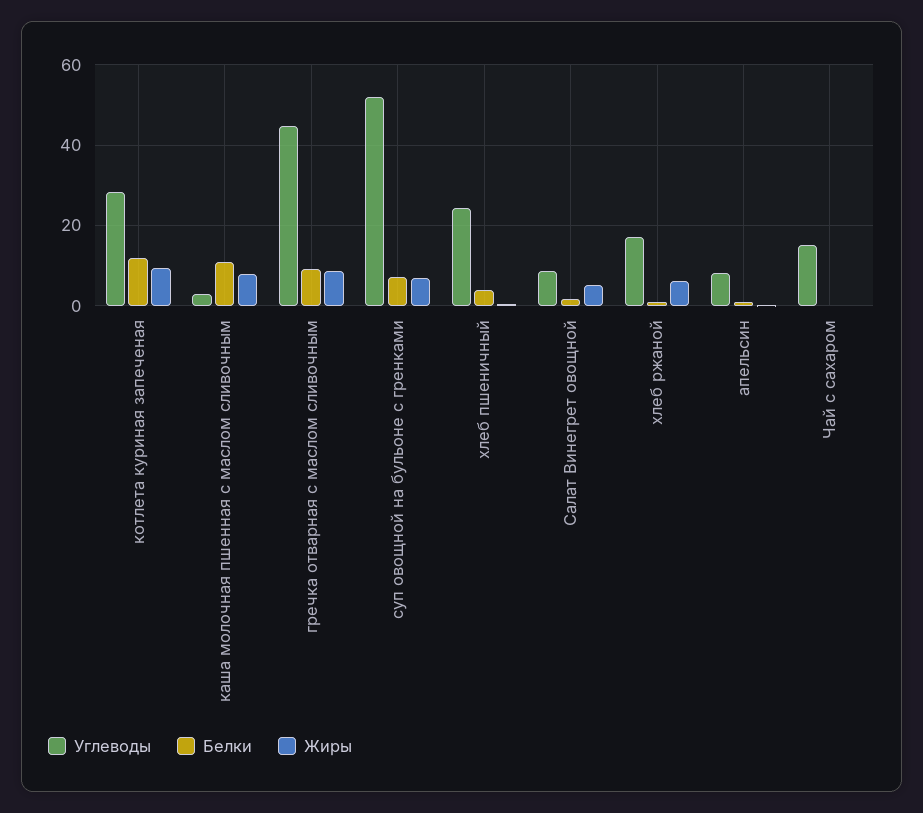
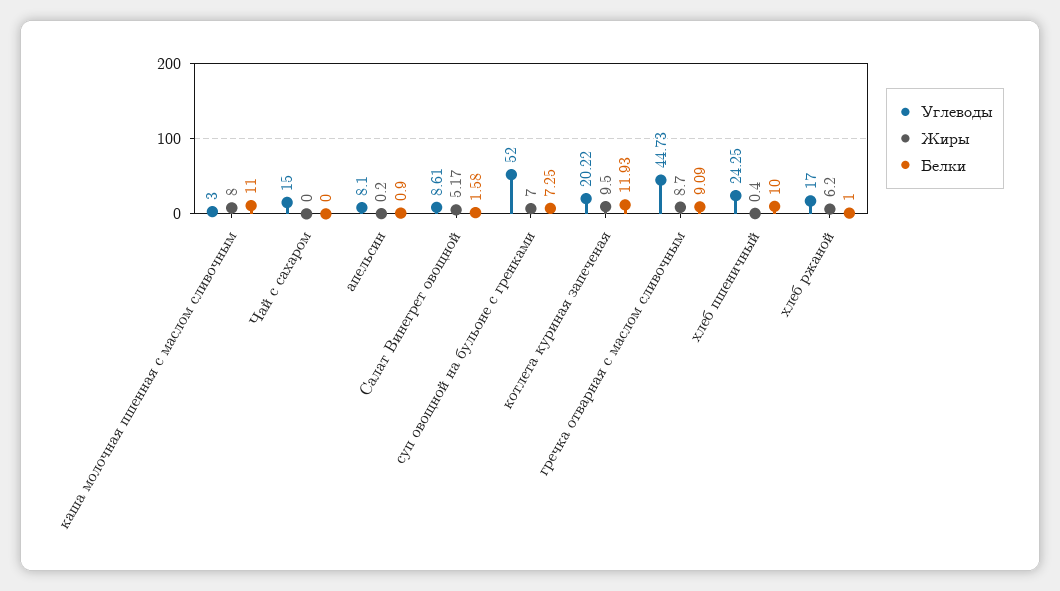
Углеводы, котлета куриная запеченая: 28 -> 20.22
Белки, хлеб пшеничный: 4 -> 10

